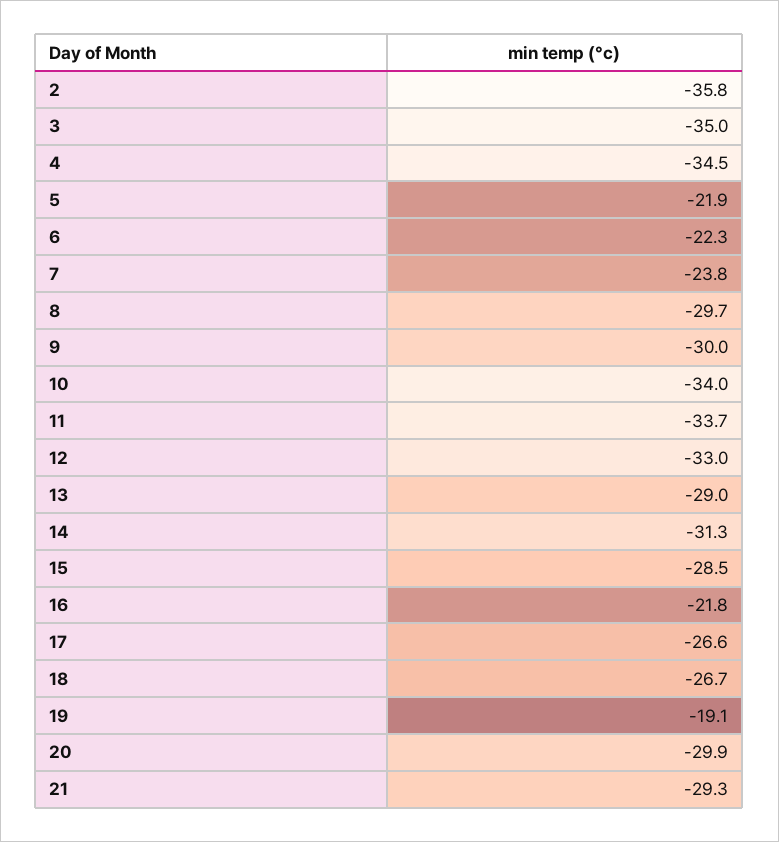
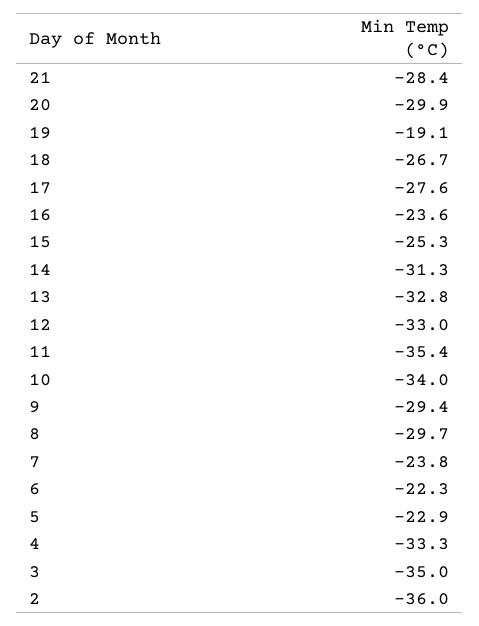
2: -35.8 -> -36
4: -34.5 -> -33.3
5: -21.9 -> -22.9
9: -30 -> -29.4
11: -33.7 -> -35.4
13: -29 -> -32.8
15: -28.5 -> -25.3
16: -21.8 -> -23.6
17: -26.6 -> -27.6
21: -29.3 -> -28.4

